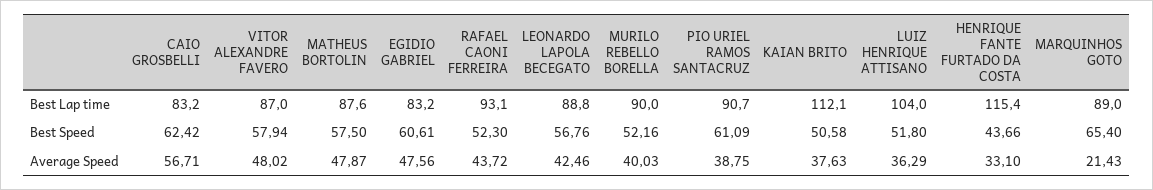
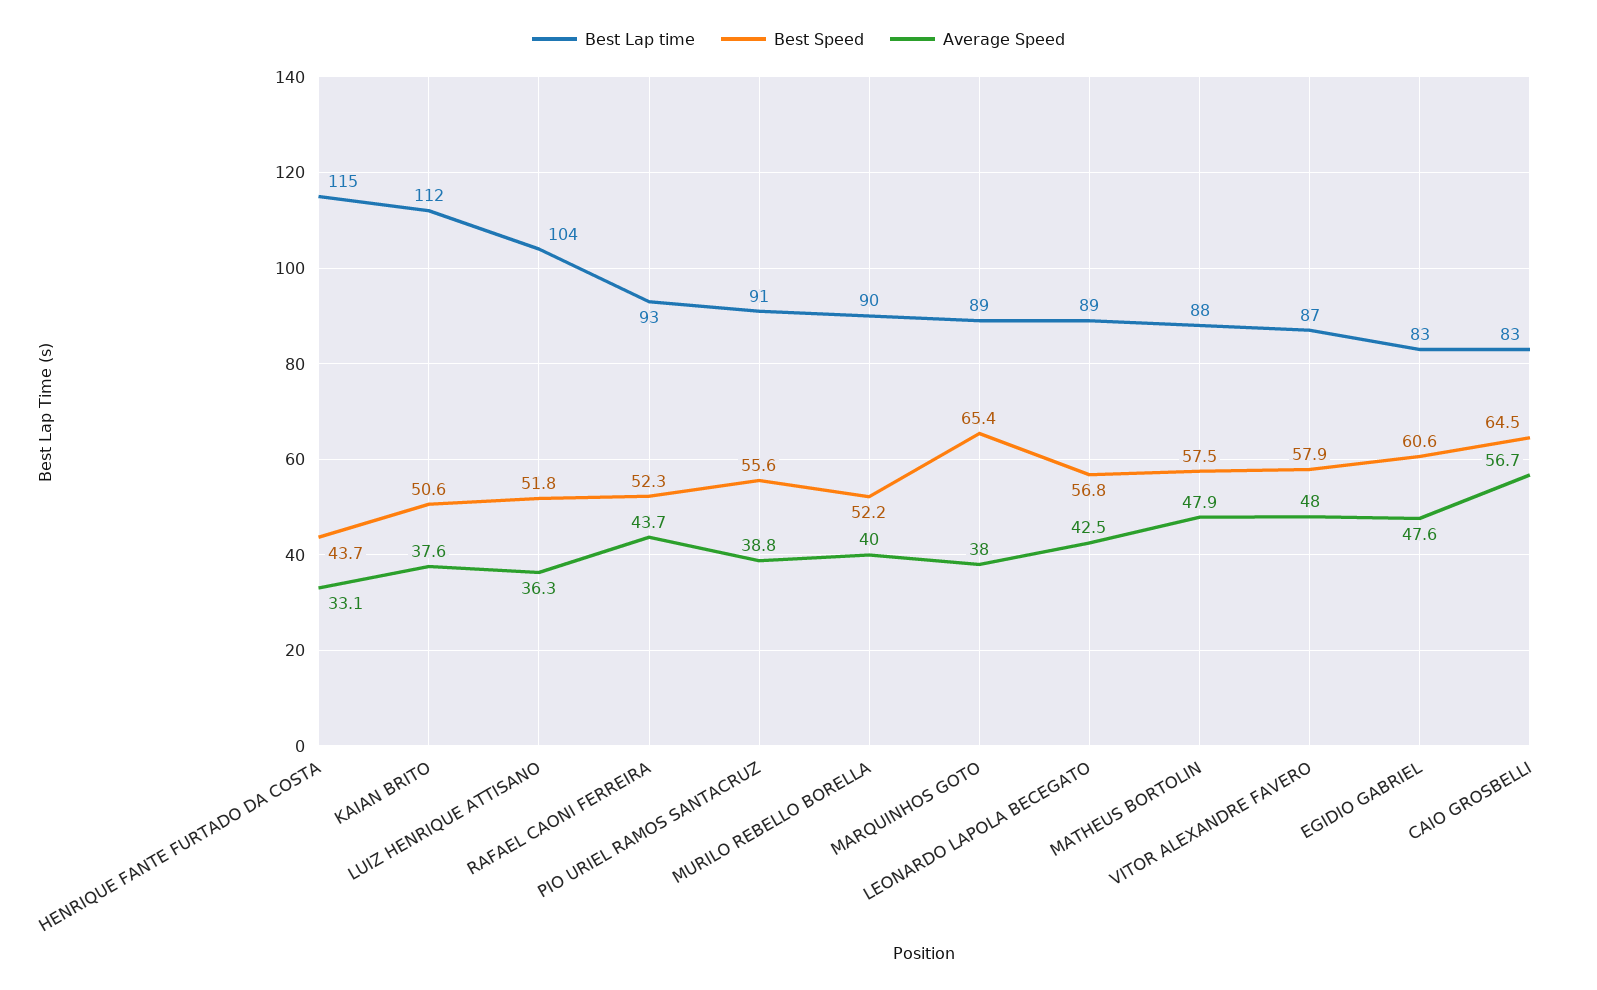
Best Speed, CAIO GROSBELLI: 62.42 -> 64.5
Best Speed, PIO URIEL RAMOS SANTACRUZ: 61.09 -> 55.6
Average Speed, MARQUINHOS GOTO: 21.43 -> 38

